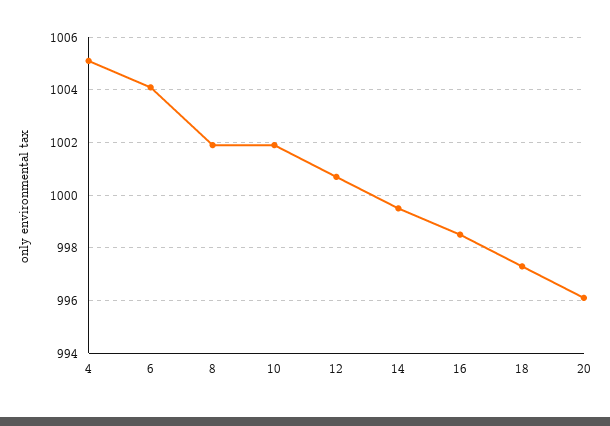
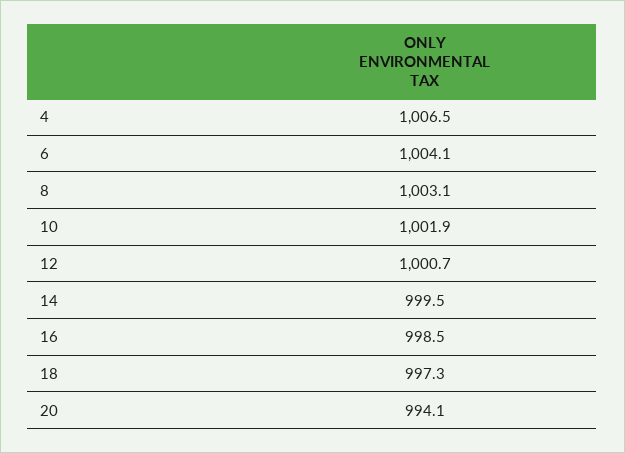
4: 1005 -> 1006.5
8: 1002 -> 1003.1
20: 996 -> 994.1

